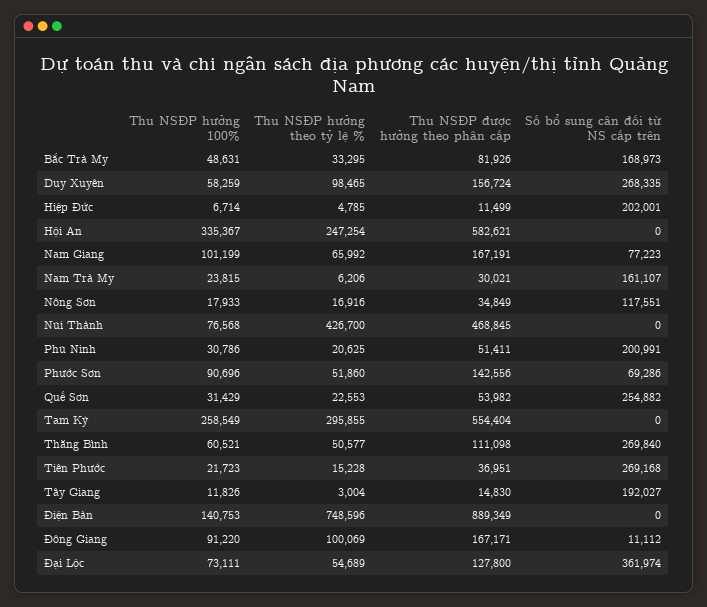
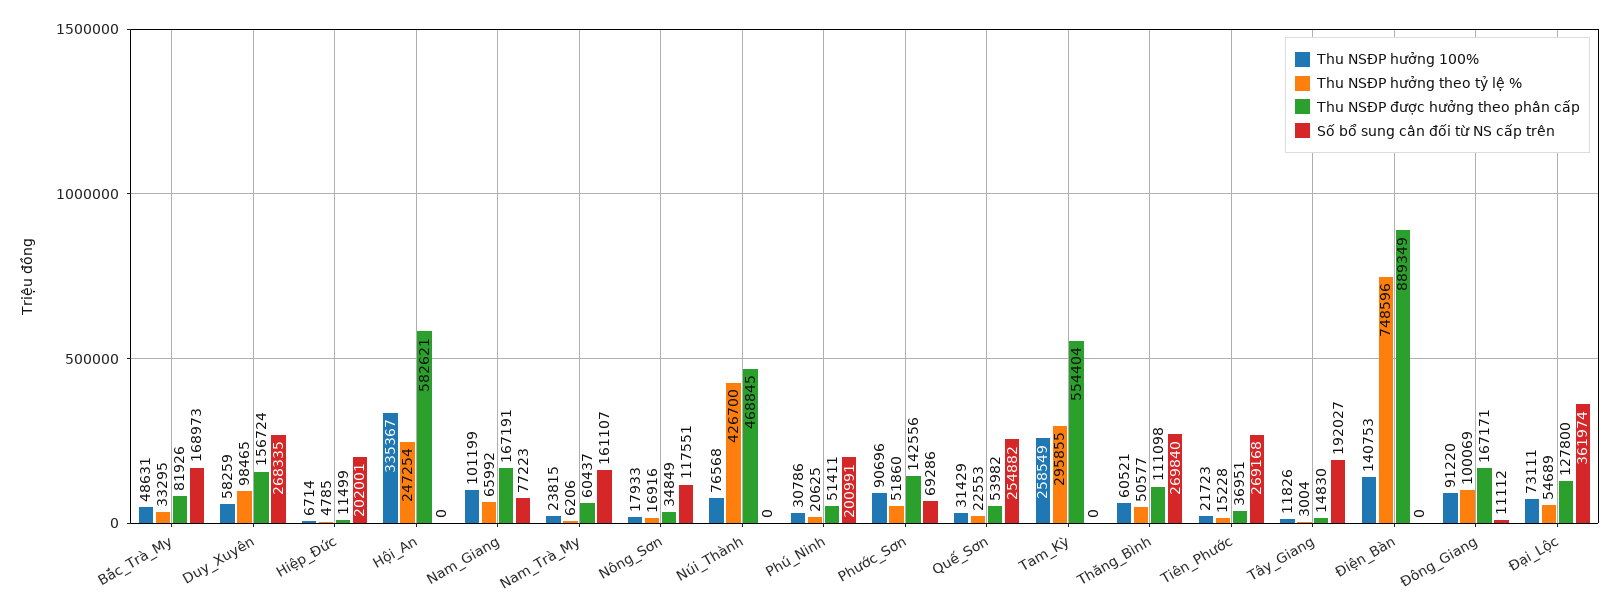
Thu NSĐP được hưởng theo phân cấp, Nam Trà My: 30021 -> 60437

